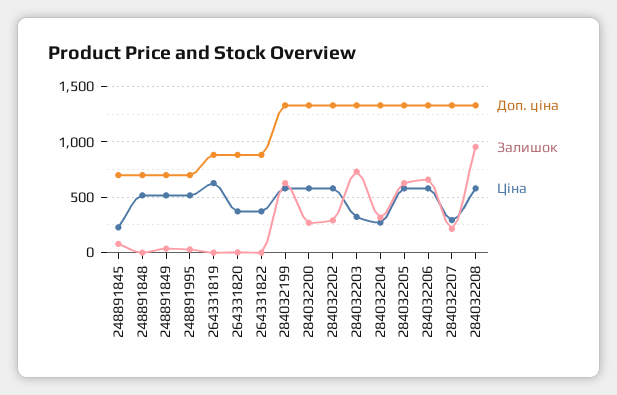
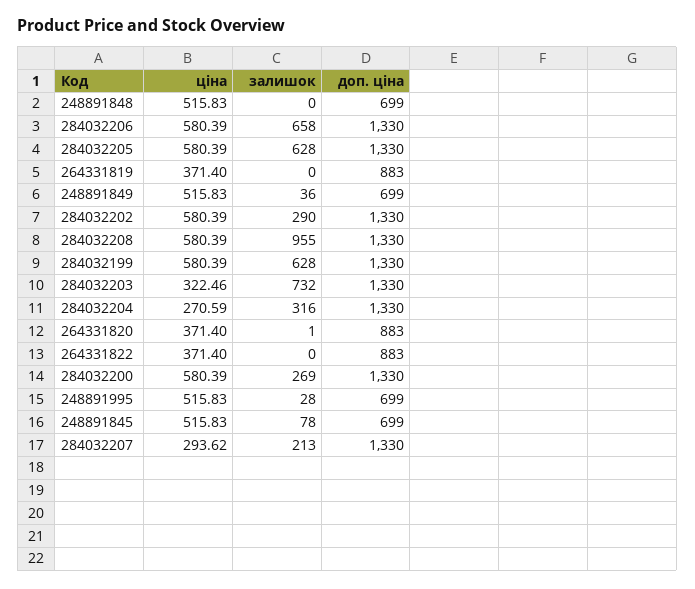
Ціна, 248891845: 200 -> 515.83
Ціна, 264331819: 600 -> 371.4

